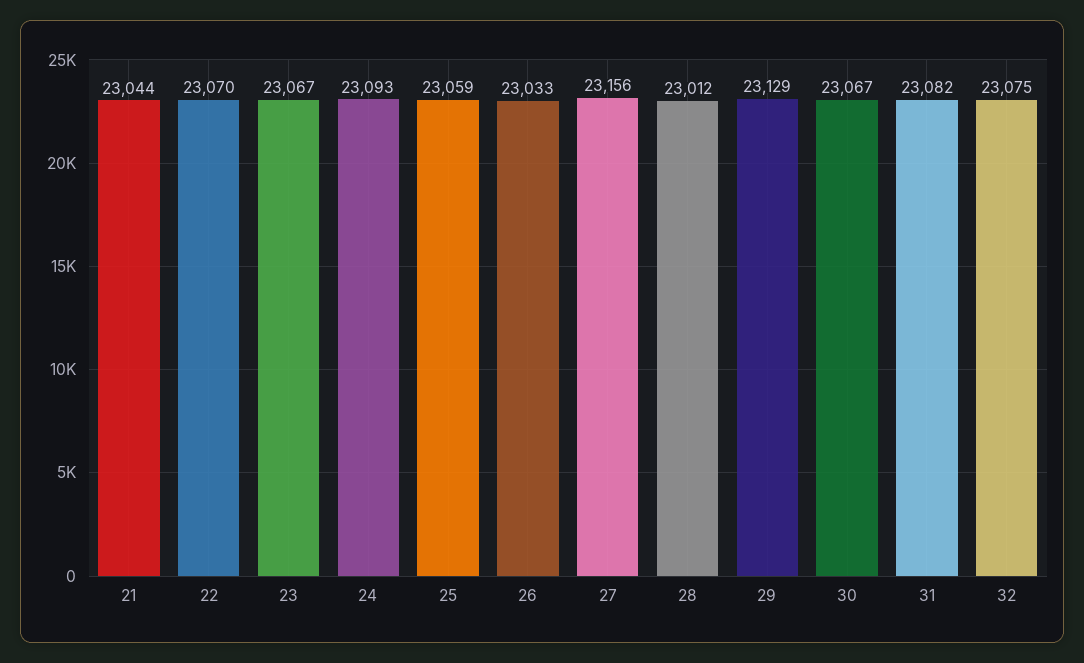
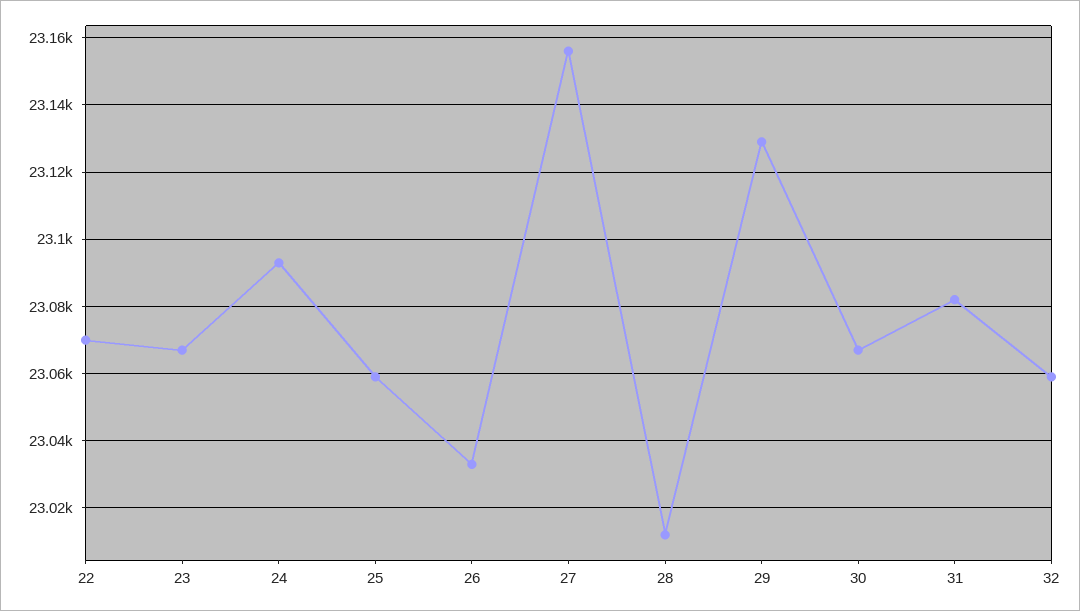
21: 23044 -> none
32: 23075 -> 23060

